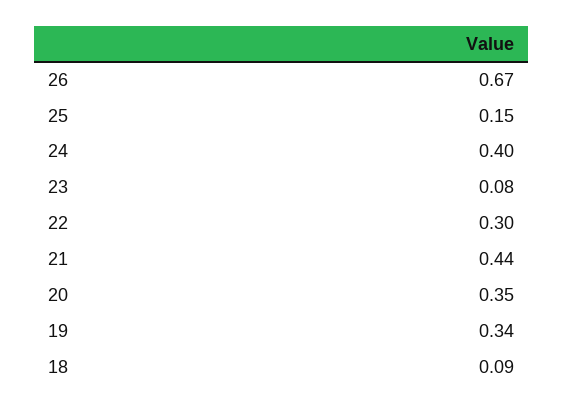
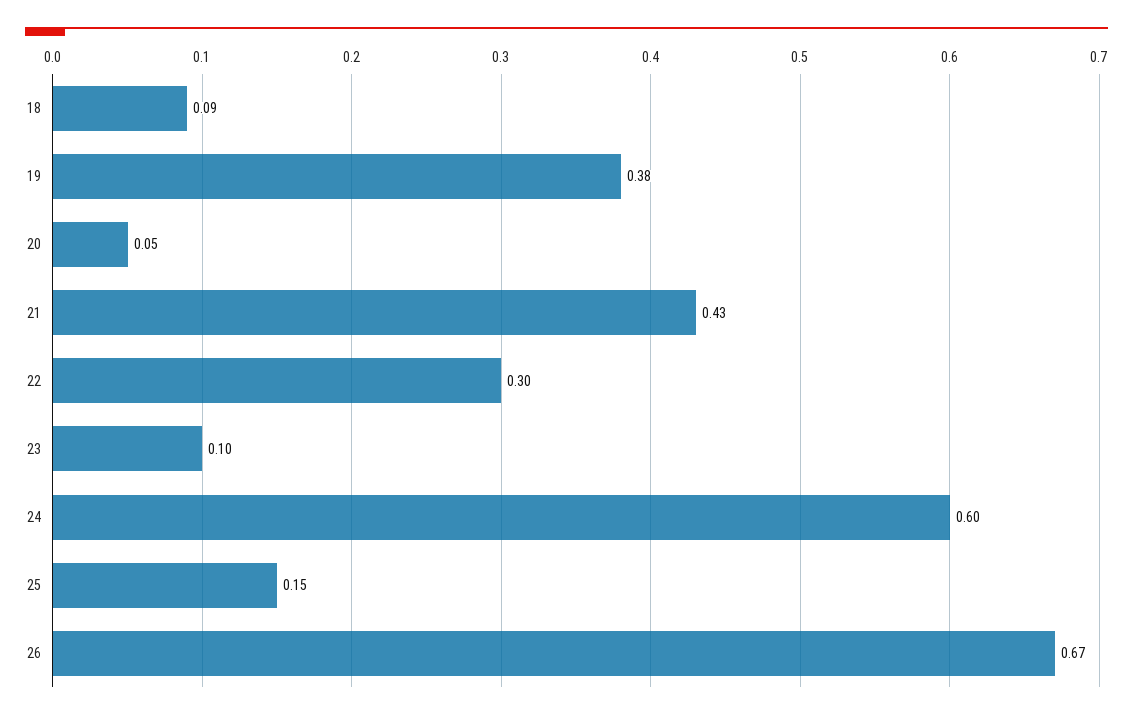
24: 0.4 -> 0.6
23: 0.08 -> 0.1
21: 0.44 -> 0.43
20: 0.35 -> 0.05
19: 0.34 -> 0.38

